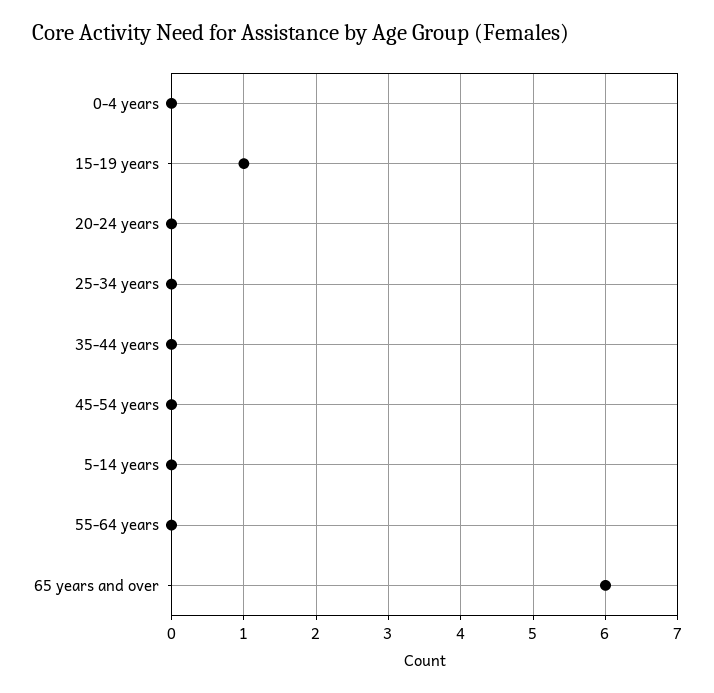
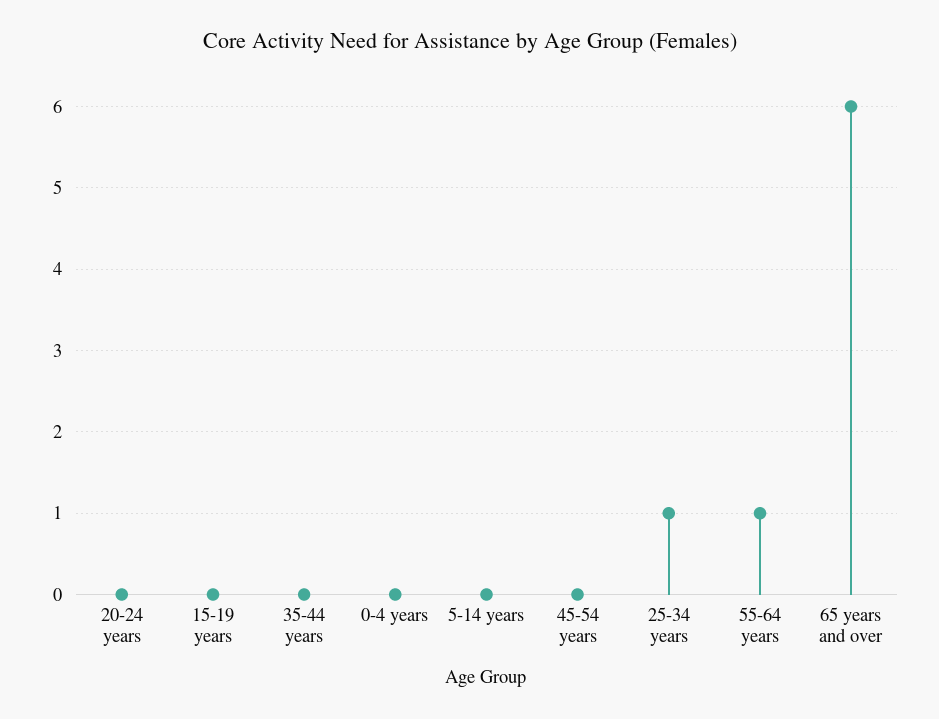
15-19 years: 1 -> 0
25-34 years: 0 -> 1
55-64 years: 0 -> 1

